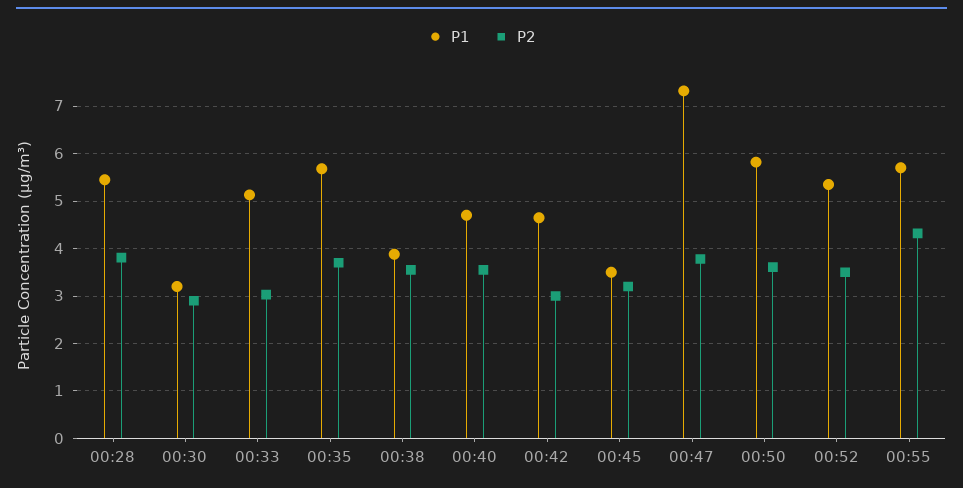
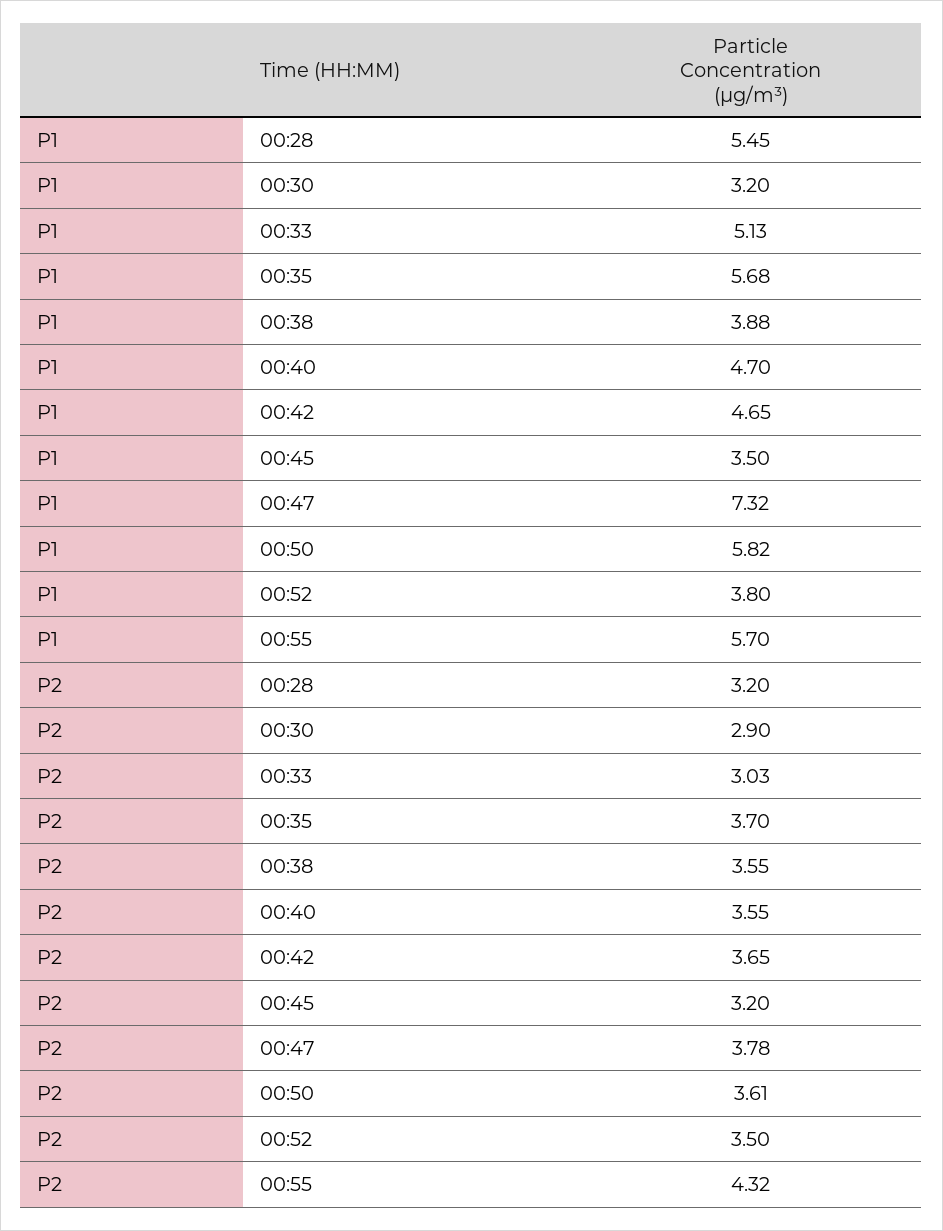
P2, 00:28: 3.8 -> 3.2
P2, 00:42: 3 -> 3.65
P1, 00:52: 5.4 -> 3.8

